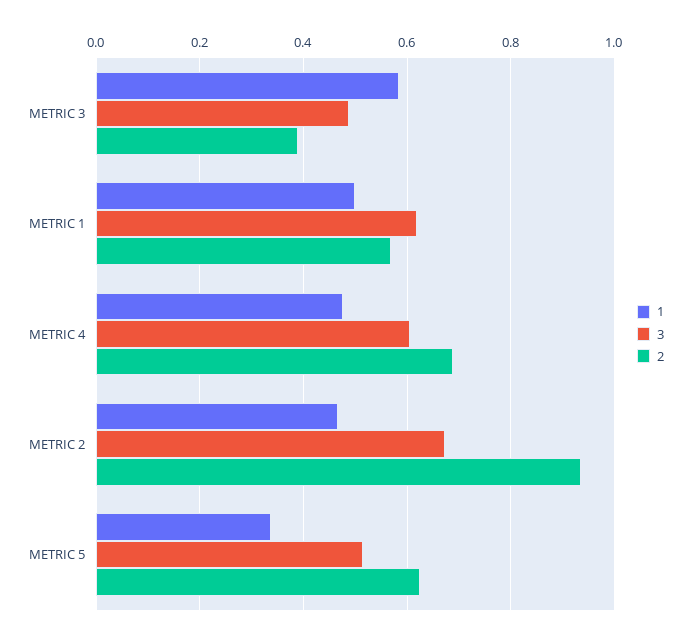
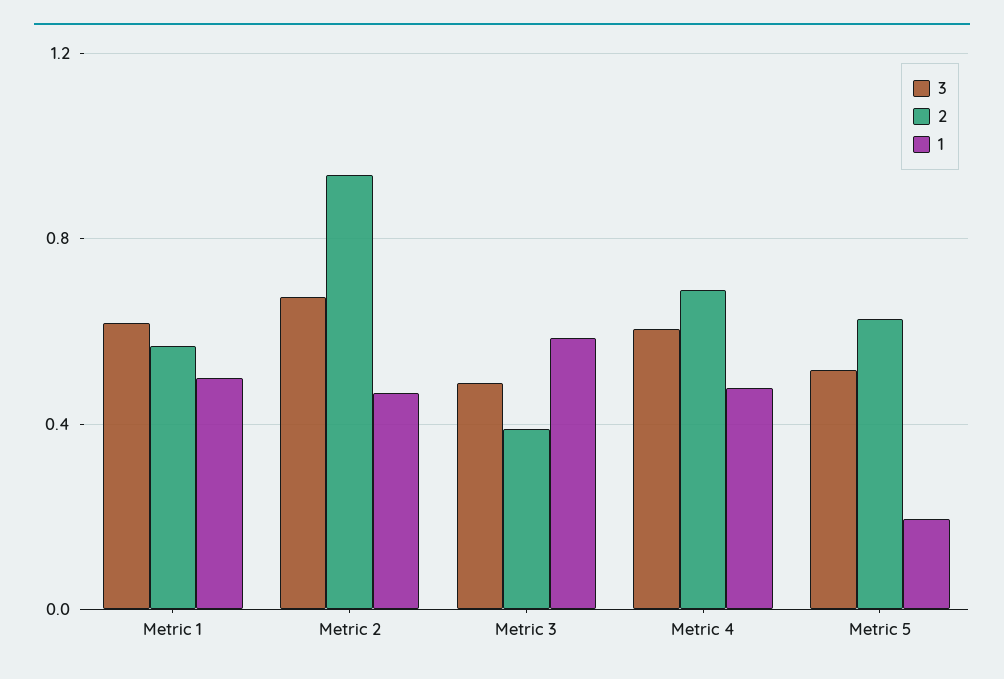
1, METRIC 5: 0.34 -> 0.2

